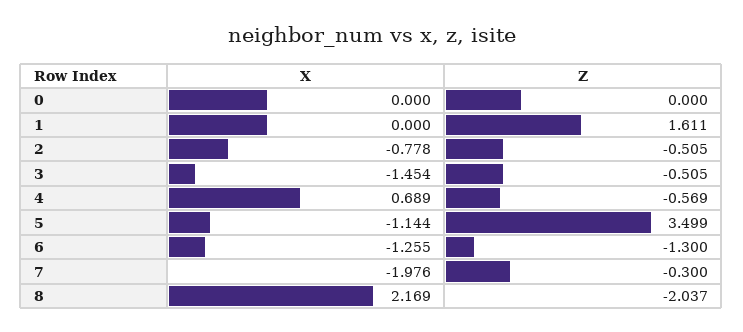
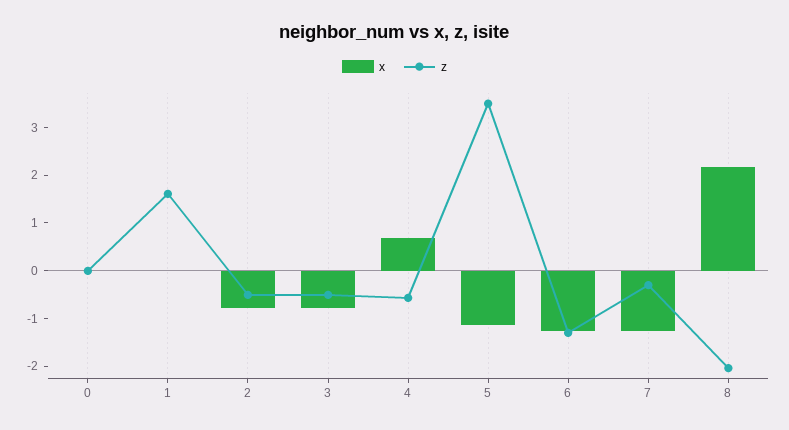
X, 3: -1.454 -> -0.8
X, 7: -1.976 -> -1.2

